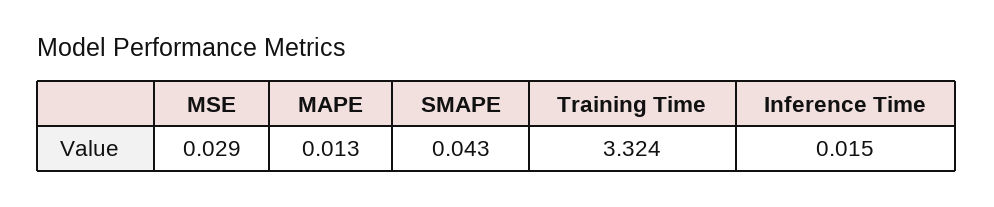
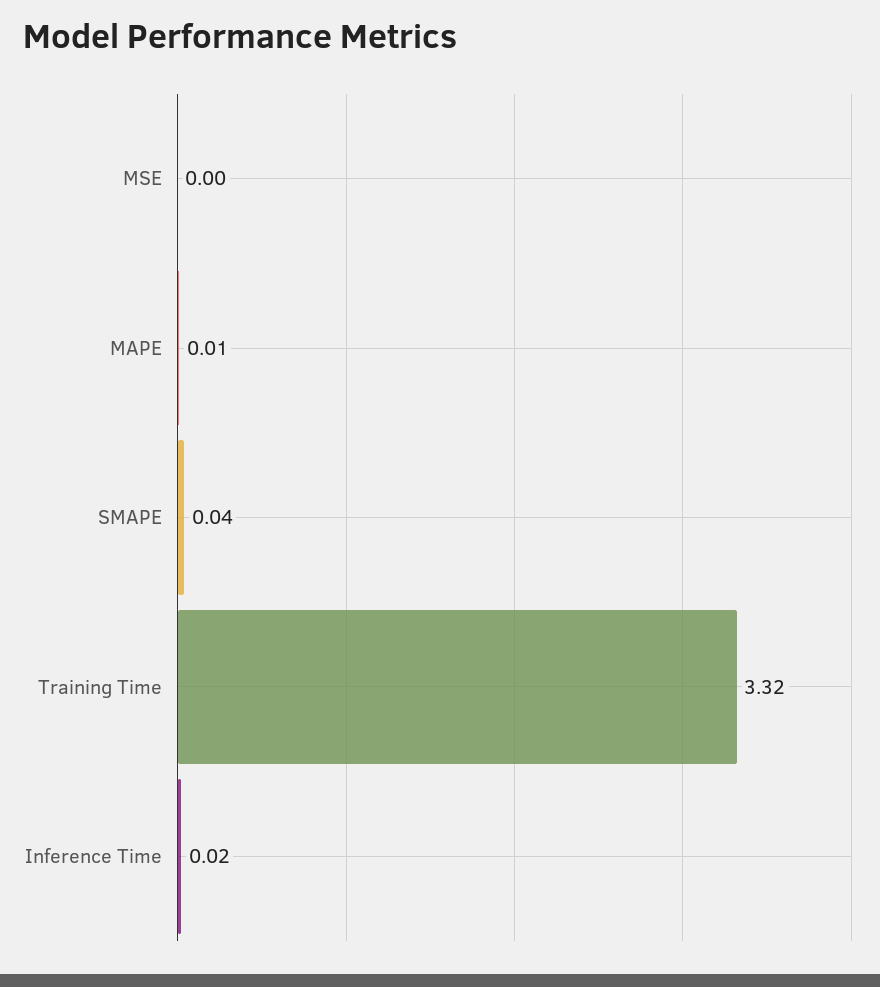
MSE: 0.029 -> 0

